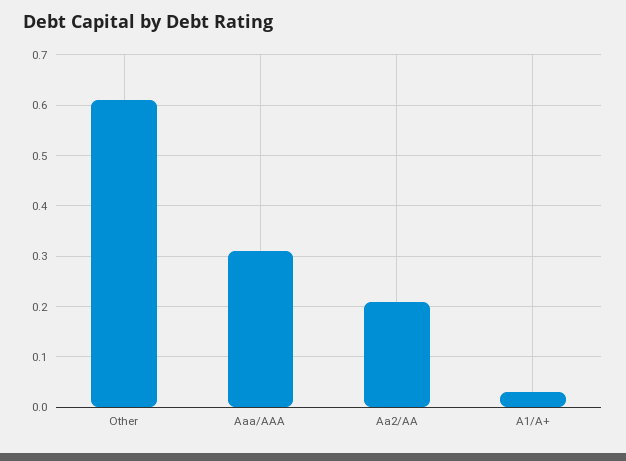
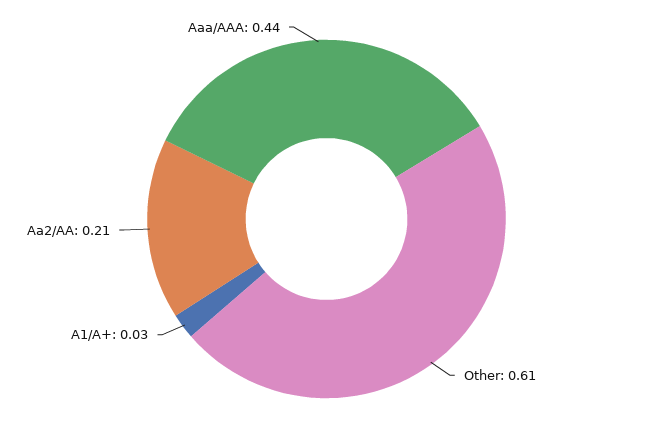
Aaa/AAA: 0.3 -> 0.44

